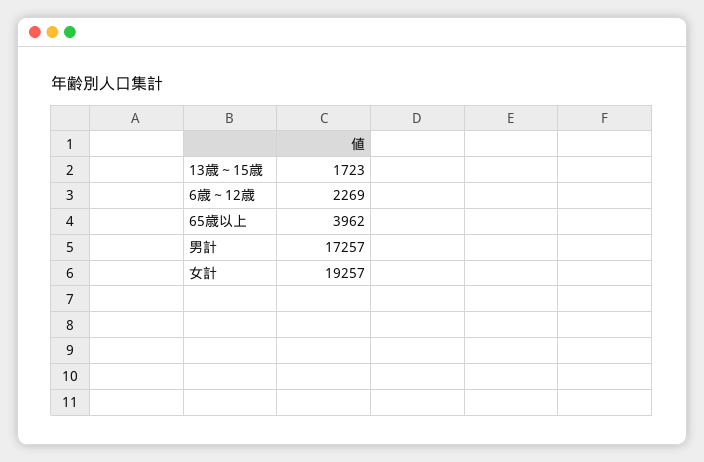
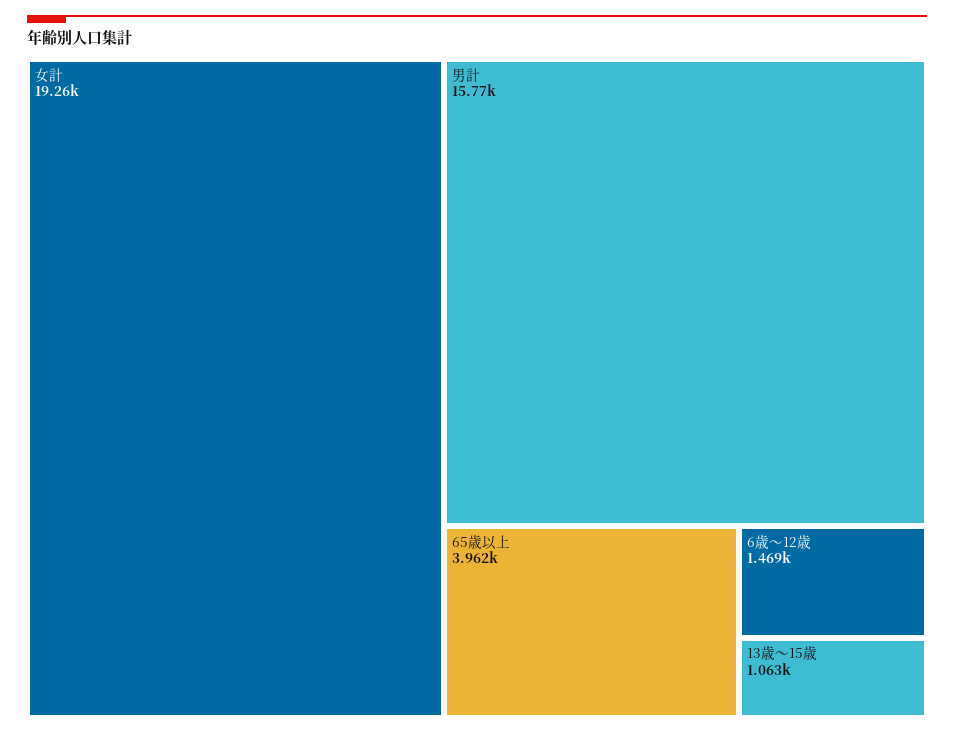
13歳～15歳: 1723 -> 1063
6歳～12歳: 2269 -> 1469
男計: 17257 -> 15770

